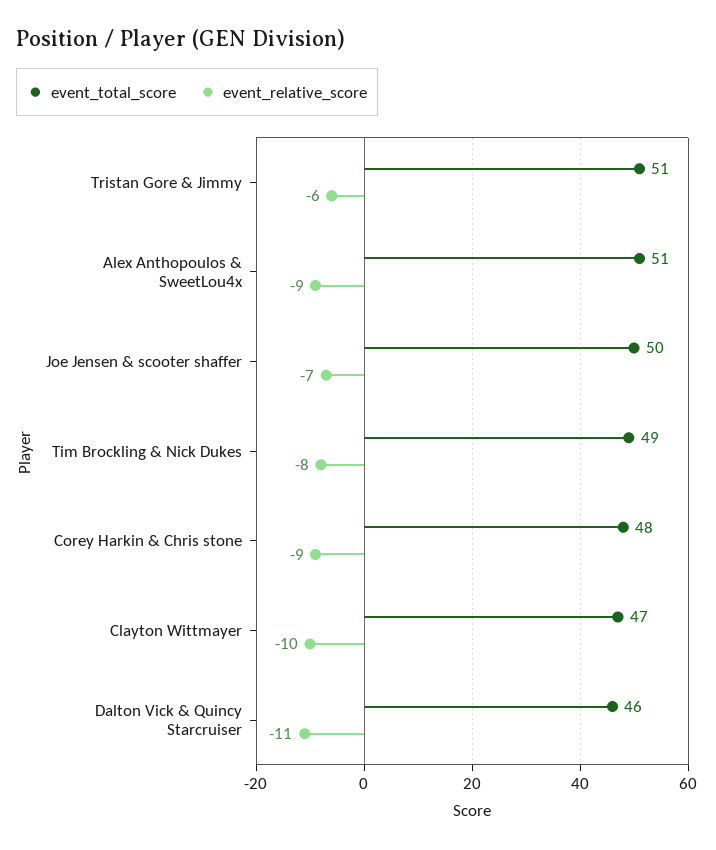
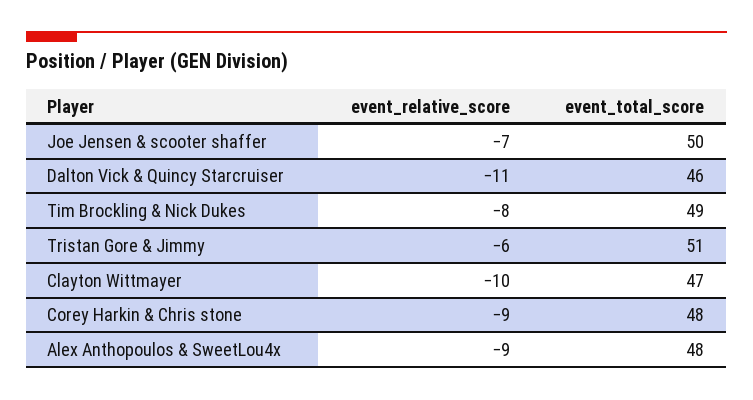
event_total_score, Alex Anthopoulos & SweetLou4x: 51 -> 48

